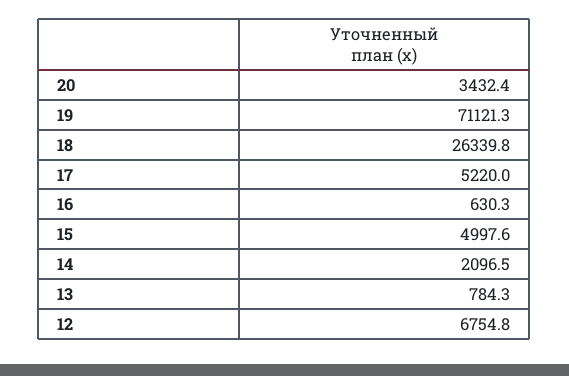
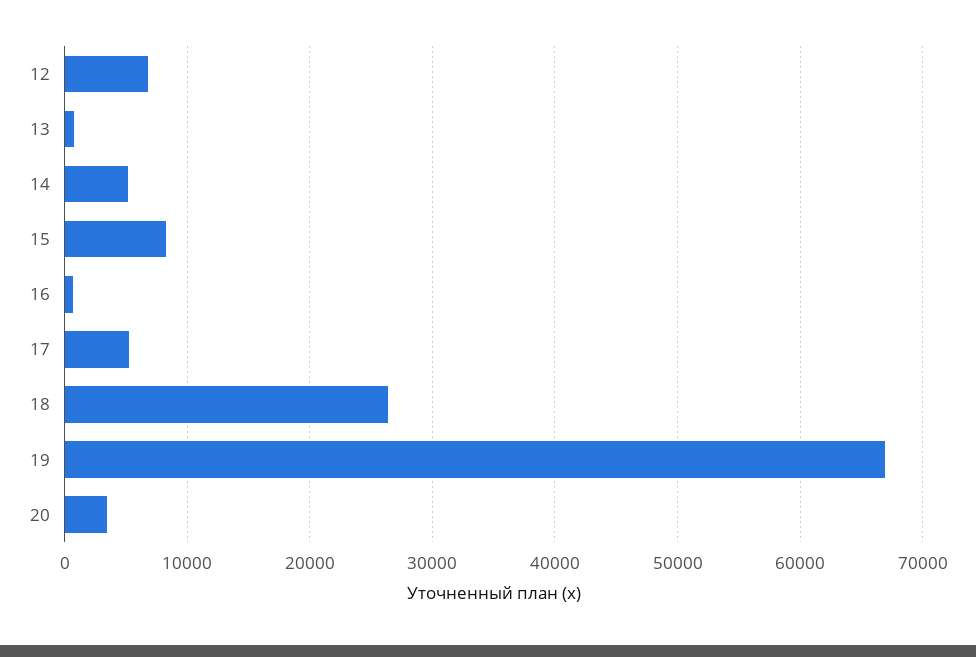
19: 71121.3 -> 67000
15: 4997.6 -> 8000
14: 2096.5 -> 5000

